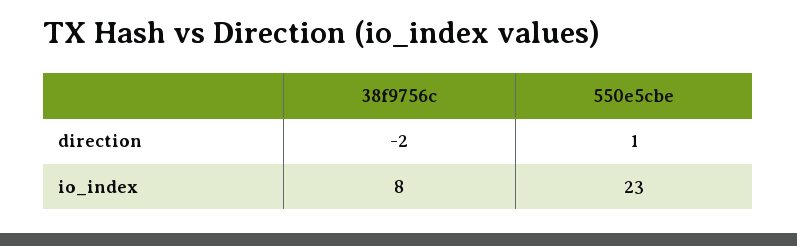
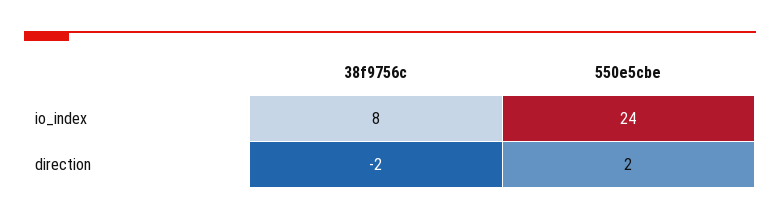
550e5cbe, direction: 1 -> 2
550e5cbe, io_index: 23 -> 24

